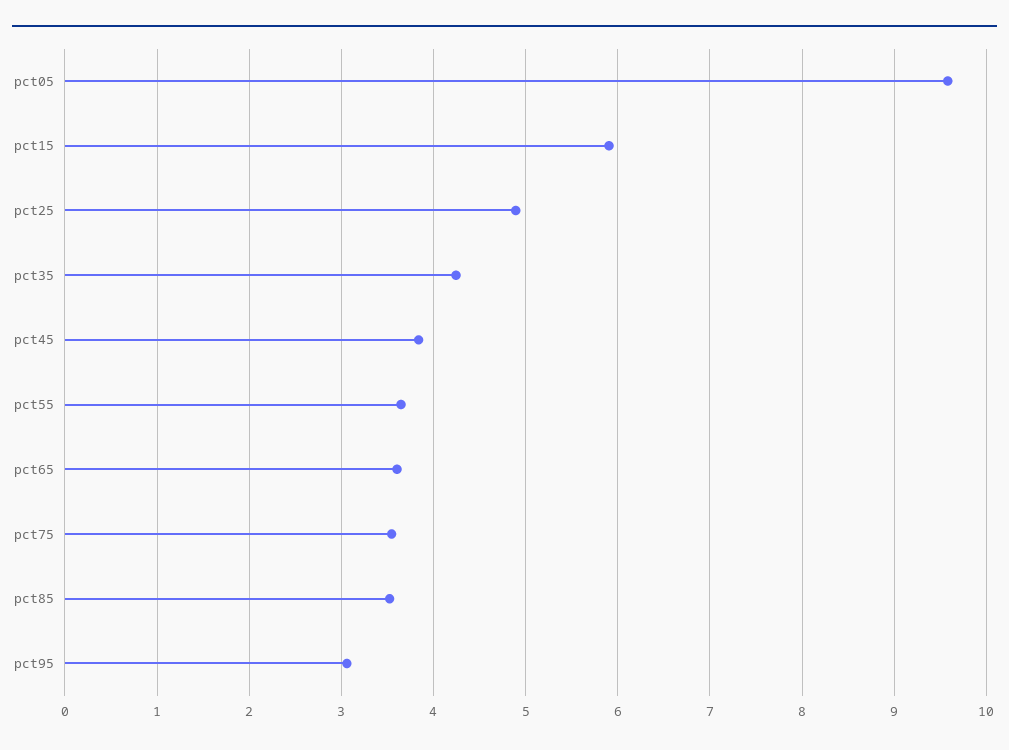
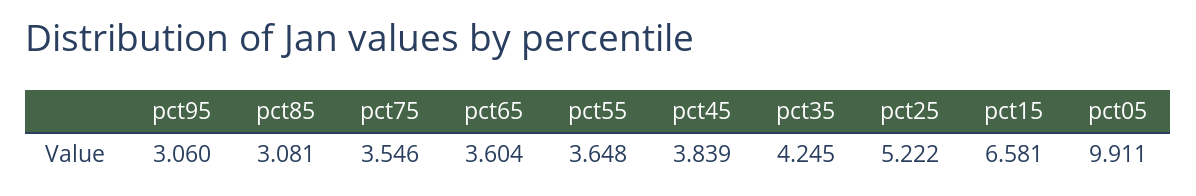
pct05: 9.6 -> 9.911
pct15: 5.9 -> 6.581
pct25: 4.9 -> 5.222
pct85: 3.5 -> 3.081

